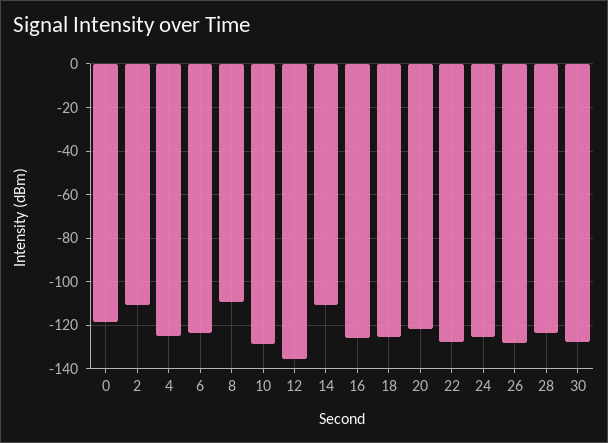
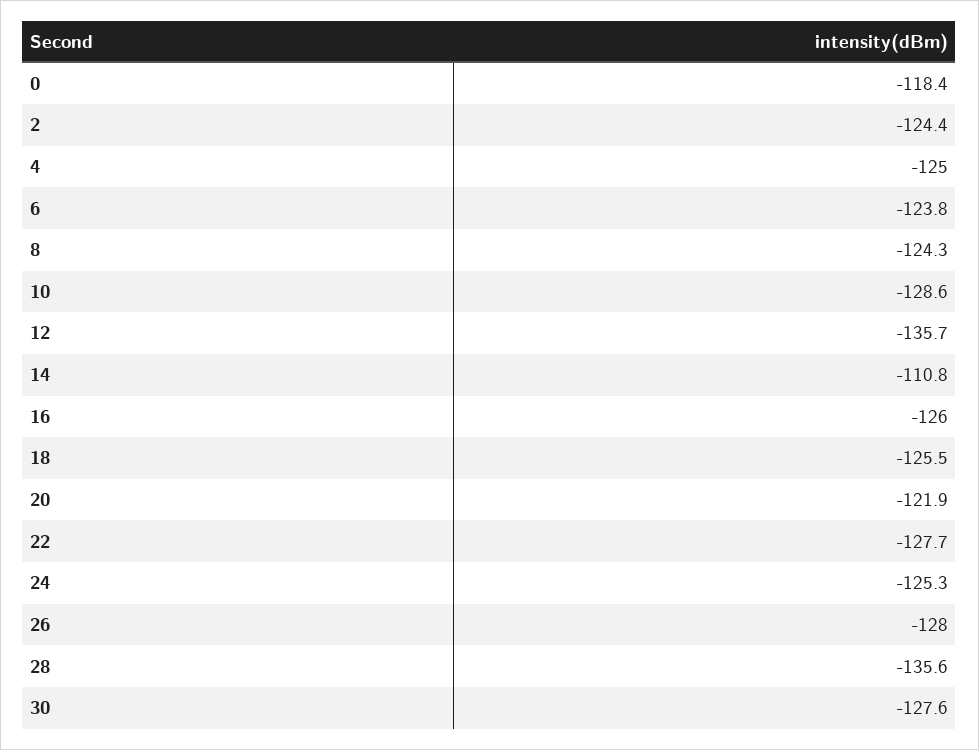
2: -110 -> -124.4
8: -110 -> -124.3
28: -125 -> -135.6

